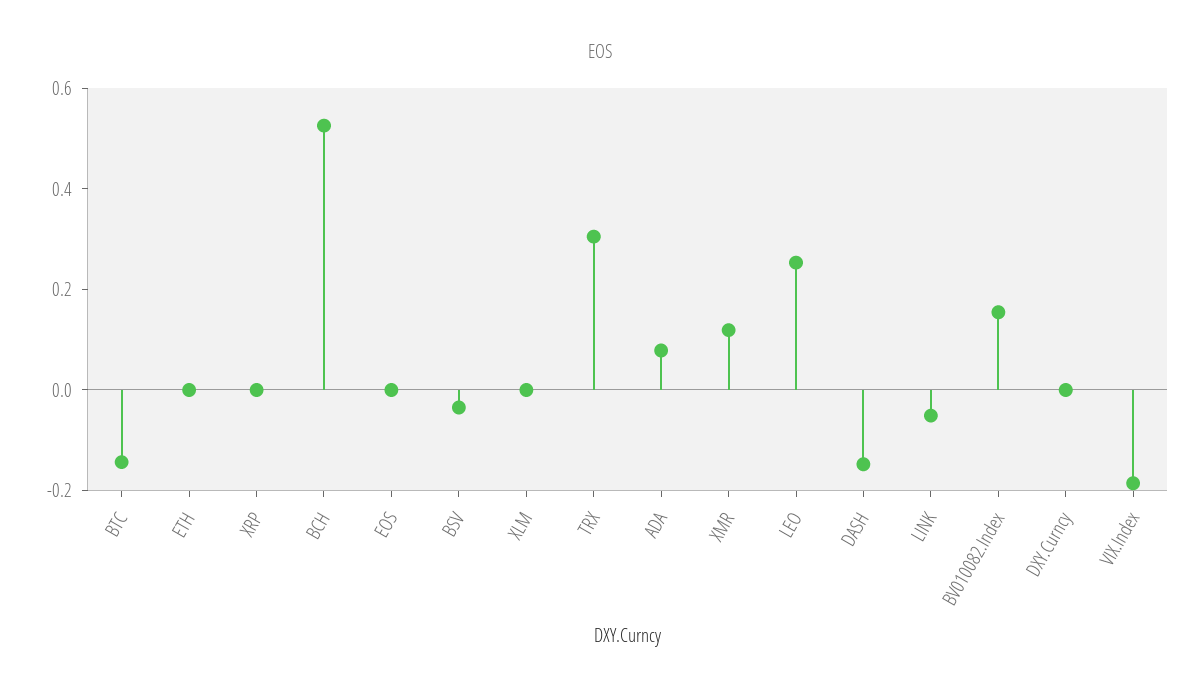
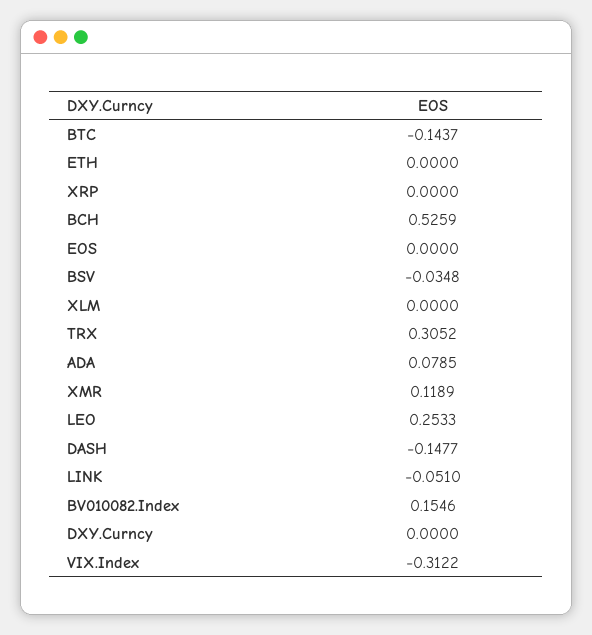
VIX.Index: -0.2 -> -0.3122

